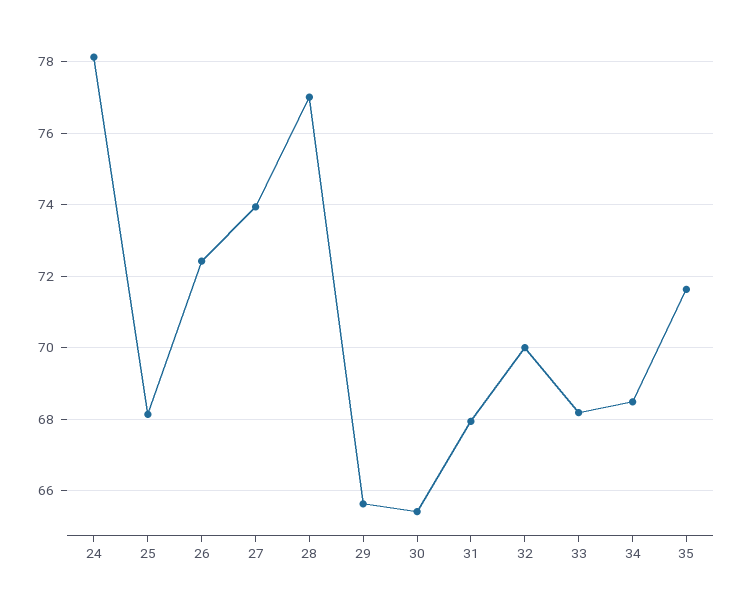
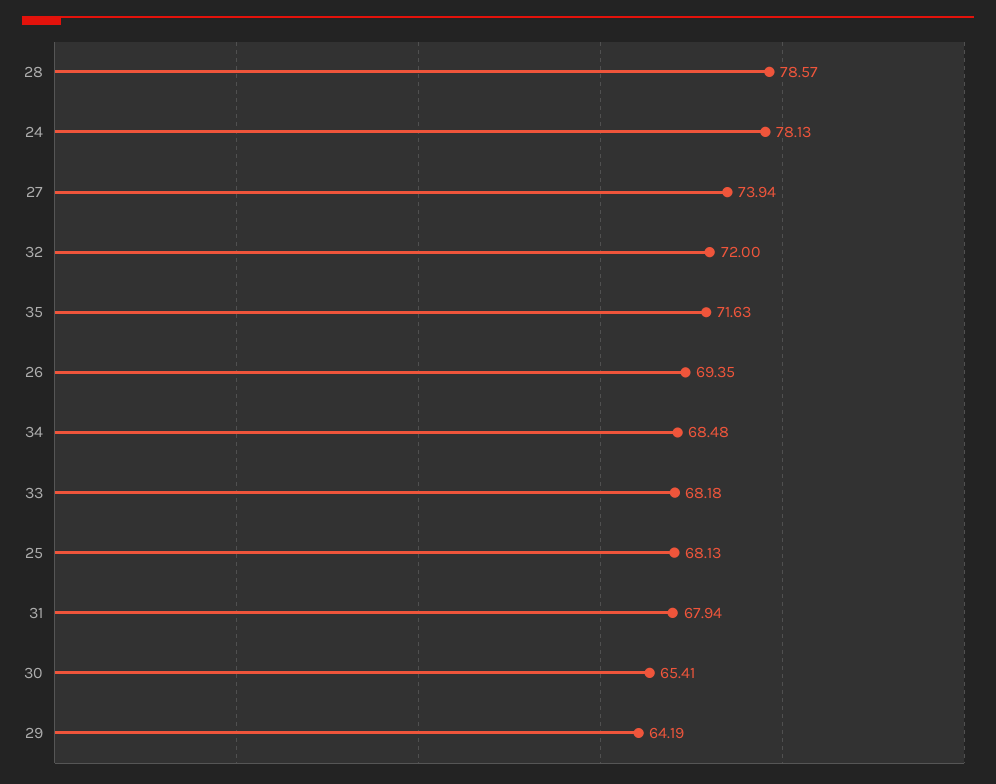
26: 72.4 -> 69.35
28: 77 -> 78.57
29: 65.6 -> 64.19
32: 70 -> 72

